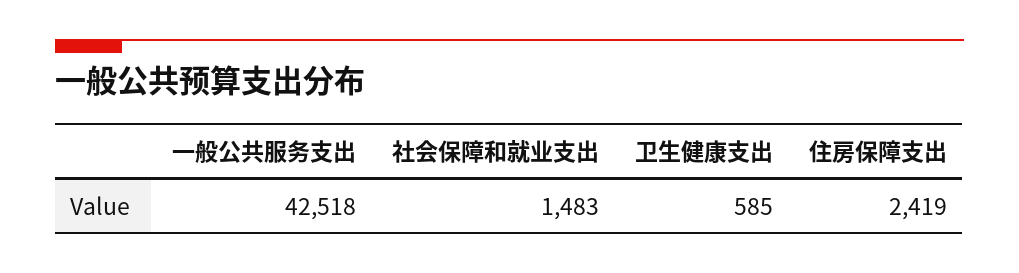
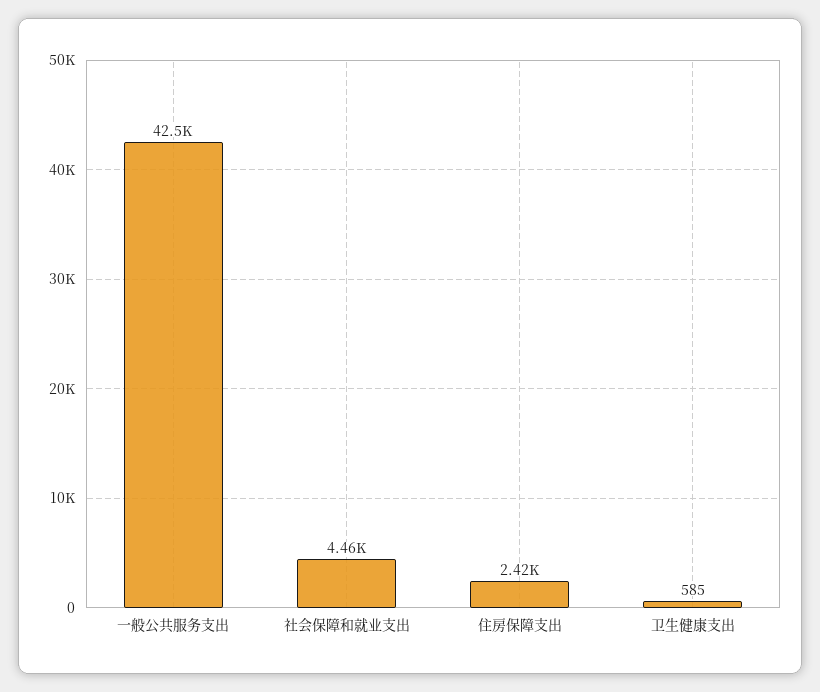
社会保障和就业支出: 1483 -> 4460

